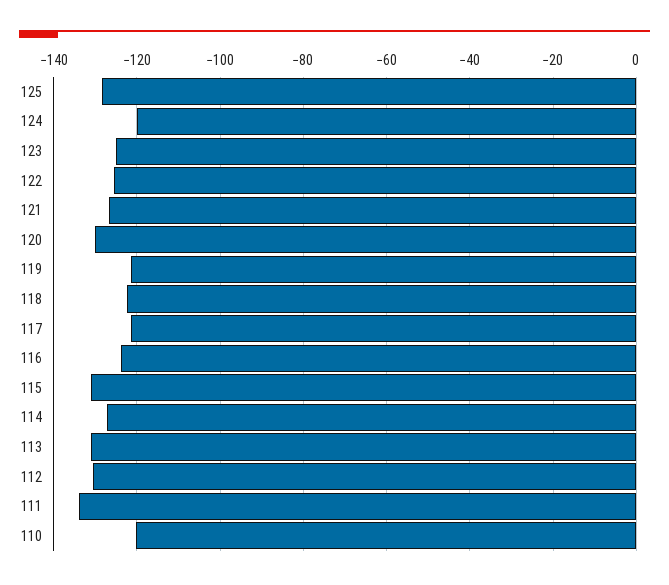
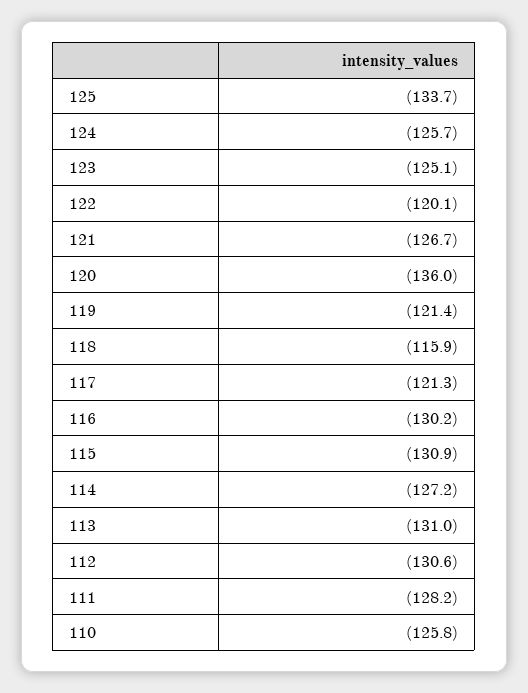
125: -128 -> -133.7
124: -120 -> -125.7
122: -126 -> -120.1
120: -130 -> -136
118: -122 -> -115.9
116: -124 -> -130.2
111: -134 -> -128.2
110: -120 -> -125.8

